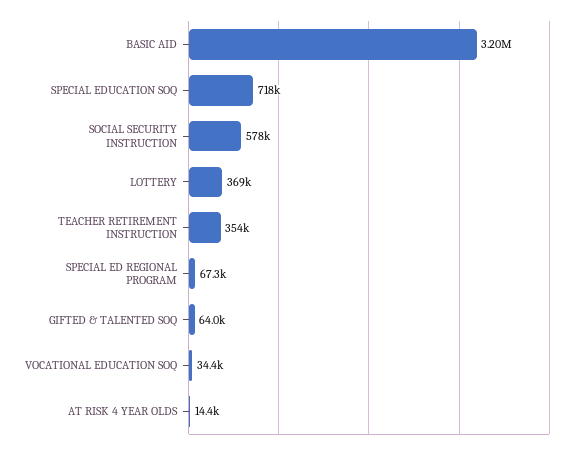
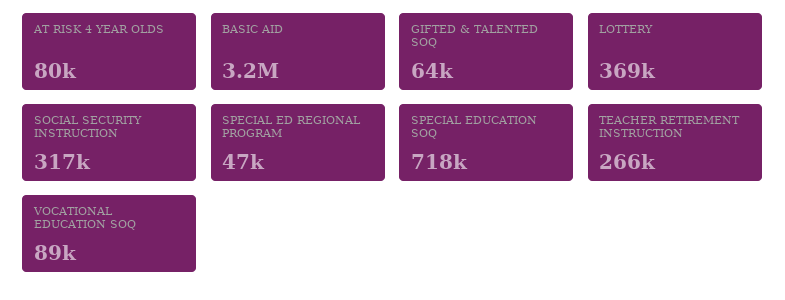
SOCIAL SECURITY INSTRUCTION: 578000 -> 317000
TEACHER RETIREMENT INSTRUCTION: 354000 -> 266000
SPECIAL ED REGIONAL PROGRAM: 67300 -> 47000
VOCATIONAL EDUCATION SOQ: 34400 -> 89000
AT RISK 4 YEAR OLDS: 14400 -> 80000

